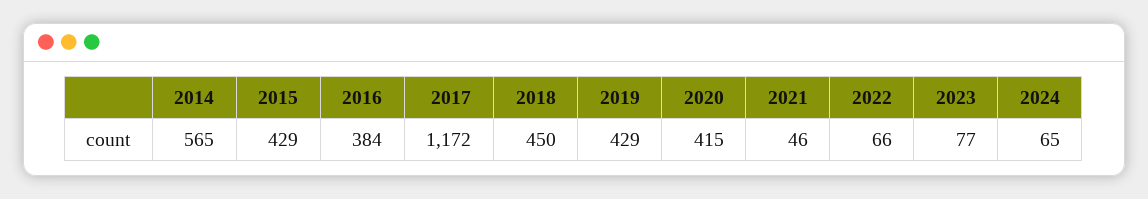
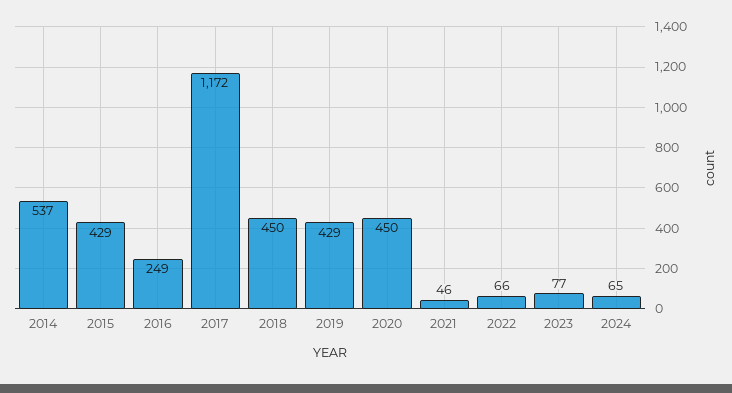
2014: 565 -> 537
2016: 384 -> 249
2020: 415 -> 450

